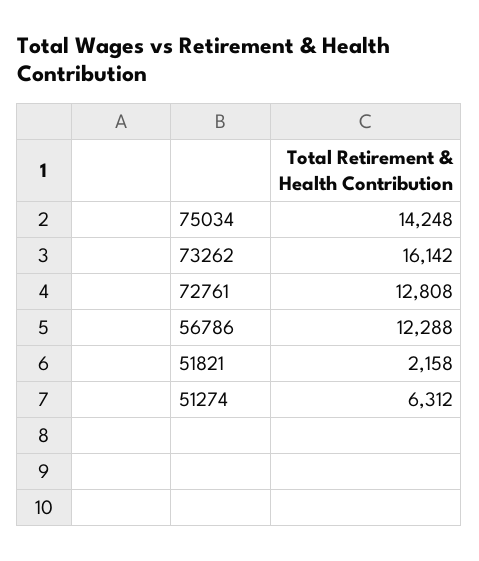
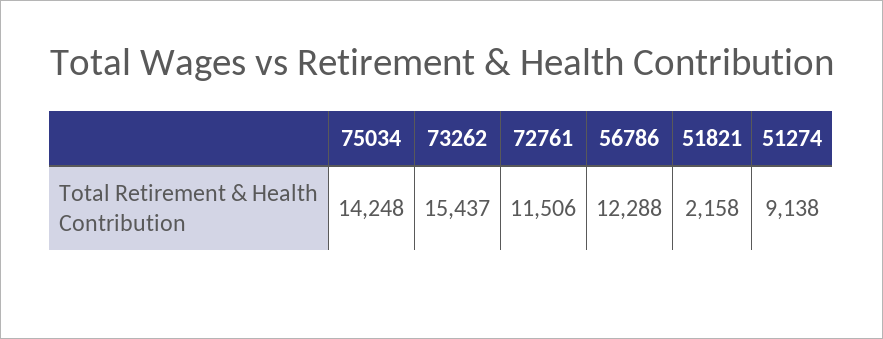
73262: 16142 -> 15437
72761: 12808 -> 11506
51274: 6312 -> 9138

